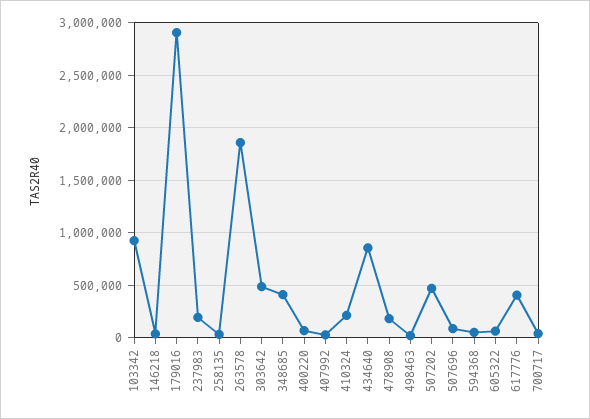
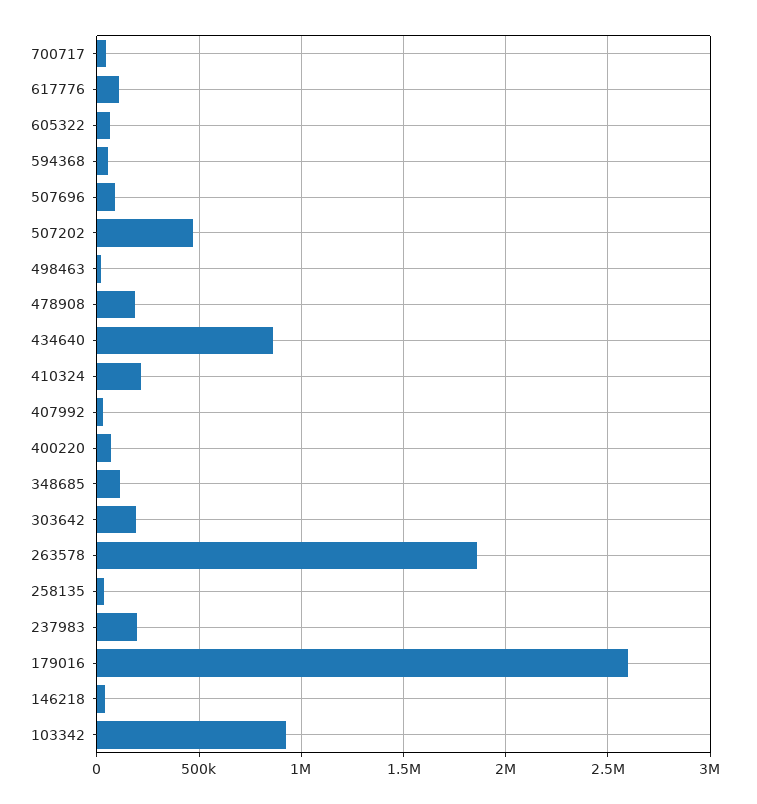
179016: 2900000 -> 2600000
303642: 500000 -> 200000
348685: 400000 -> 100000
617776: 400000 -> 100000

